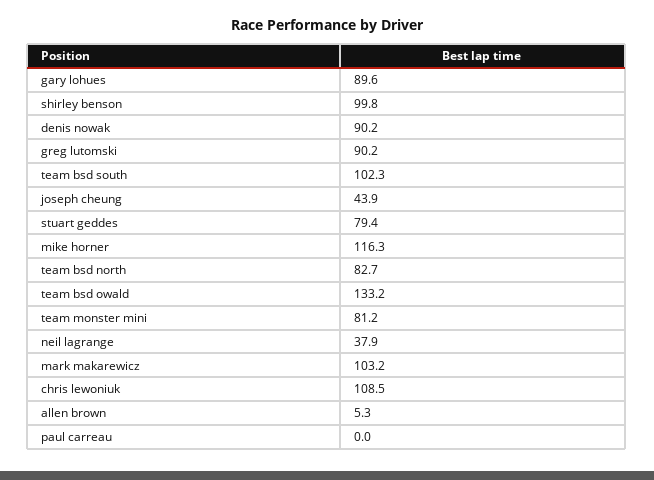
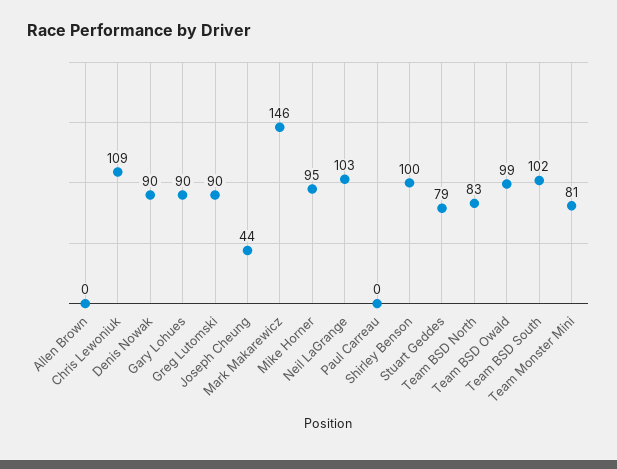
mike horner: 116.3 -> 95
team bsd owald: 133.2 -> 99
neil lagrange: 37.9 -> 103
mark makarewicz: 103.2 -> 146
allen brown: 5.3 -> 0

